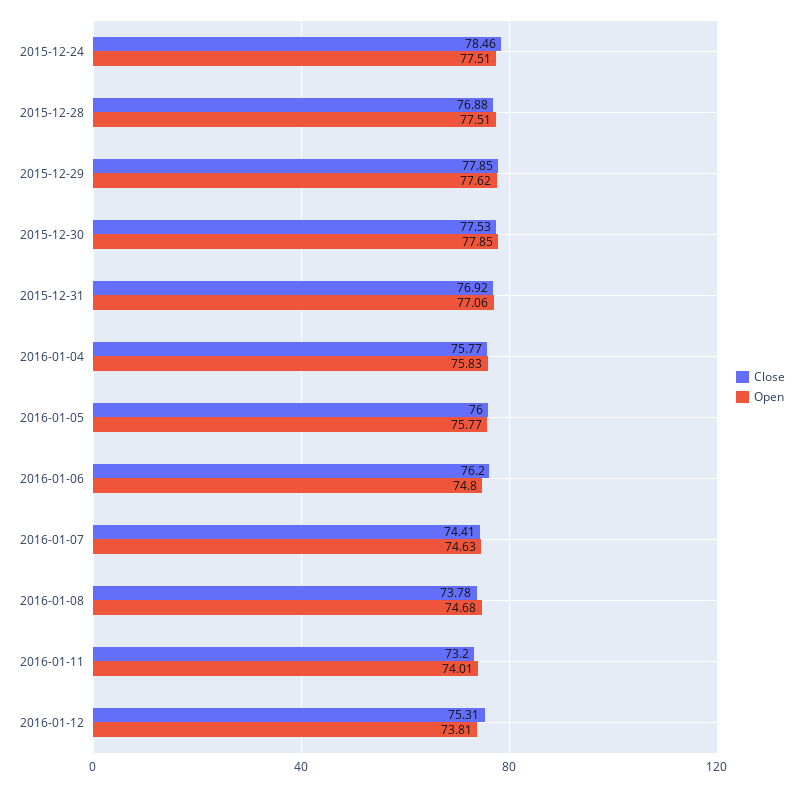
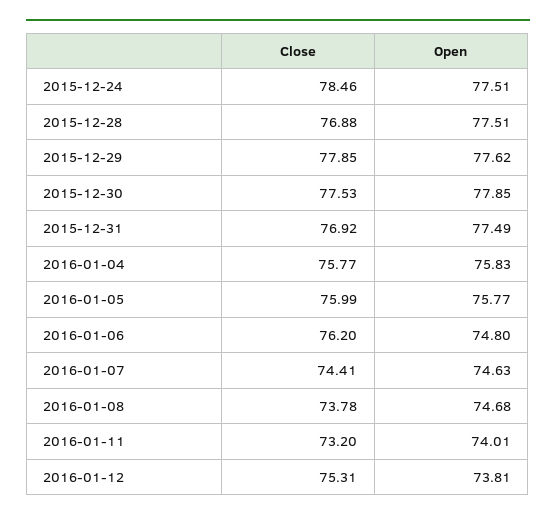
Open, 2015-12-31: 77.06 -> 77.49
Close, 2016-01-05: 76 -> 75.99

